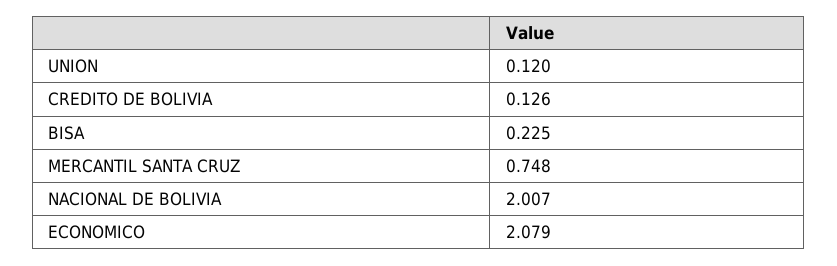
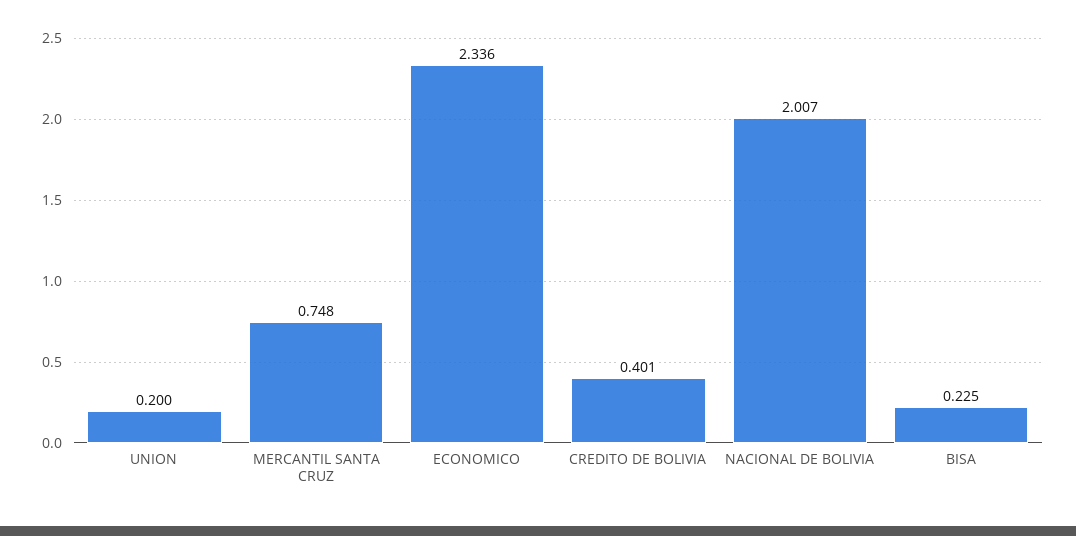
UNION: 0.12 -> 0.2
CREDITO DE BOLIVIA: 0.126 -> 0.401
ECONOMICO: 2.079 -> 2.336

